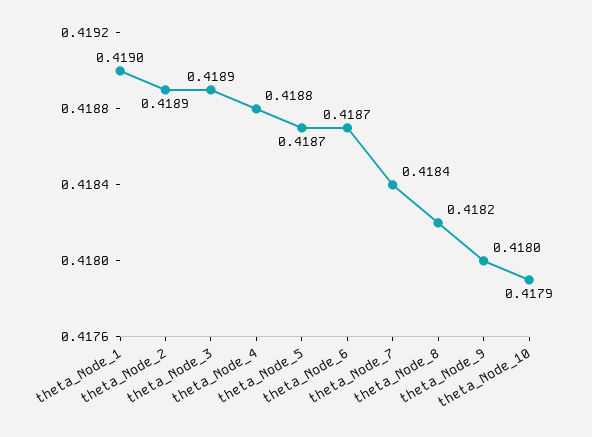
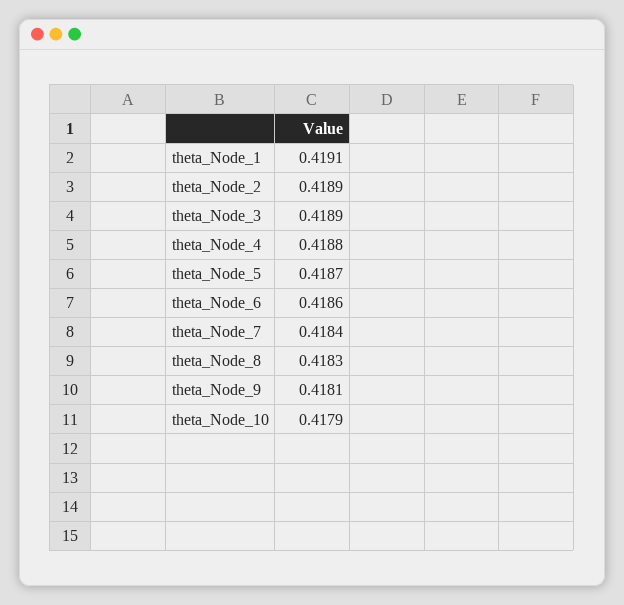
theta_Node_1: 0.419 -> 0.4191
theta_Node_6: 0.4187 -> 0.4186
theta_Node_8: 0.4182 -> 0.4183
theta_Node_9: 0.418 -> 0.4181

